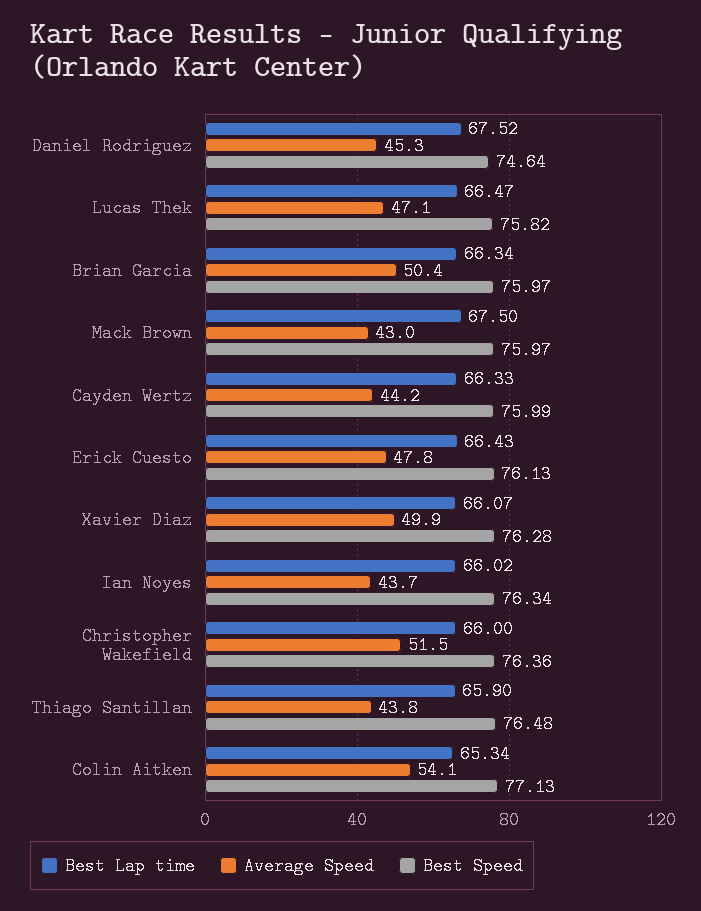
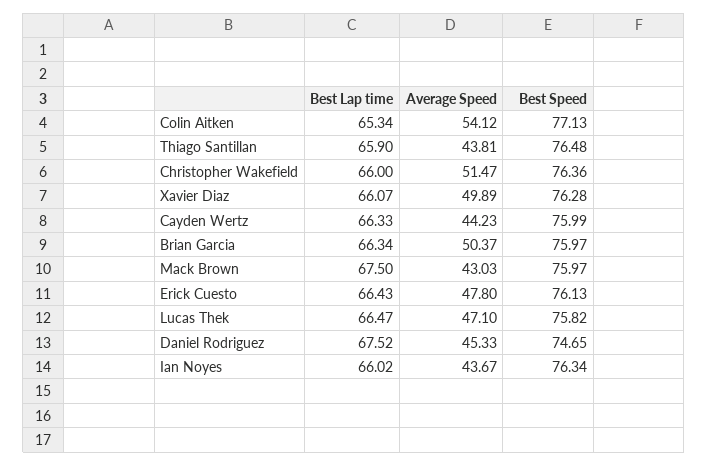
Best Speed, Daniel Rodriguez: 74.64 -> 74.65

